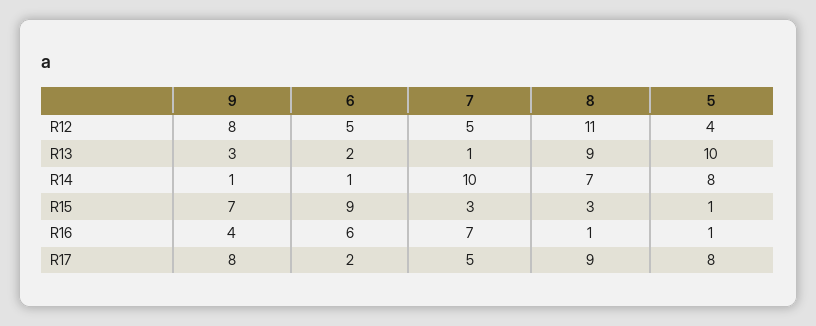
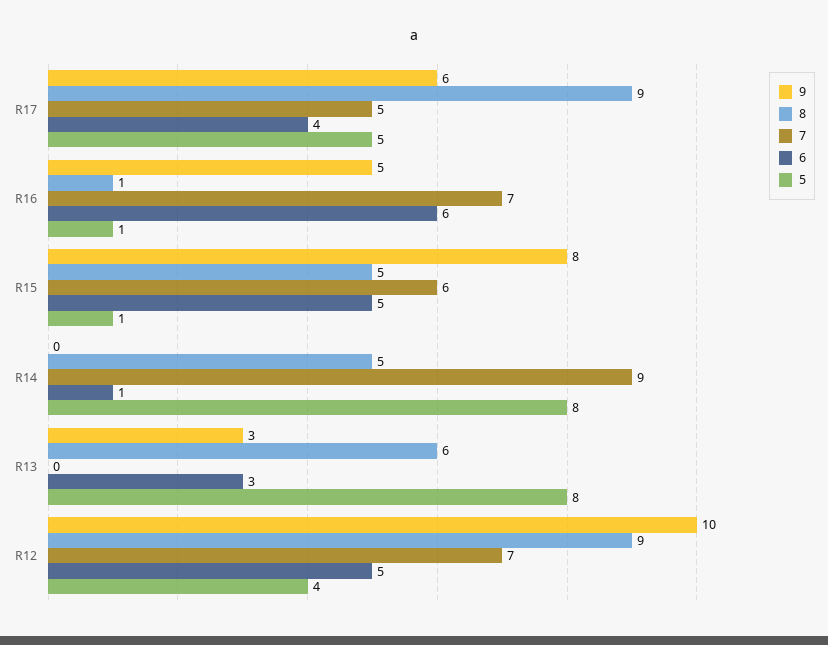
9, R12: 8 -> 10
7, R12: 5 -> 7
8, R12: 11 -> 9
6, R13: 2 -> 3
7, R13: 1 -> 0
8, R13: 9 -> 6
5, R13: 10 -> 8
9, R14: 1 -> 0
7, R14: 10 -> 9
8, R14: 7 -> 5
9, R15: 7 -> 8
6, R15: 9 -> 5
7, R15: 3 -> 6
8, R15: 3 -> 5
9, R16: 4 -> 5
9, R17: 8 -> 6
6, R17: 2 -> 4
5, R17: 8 -> 5

